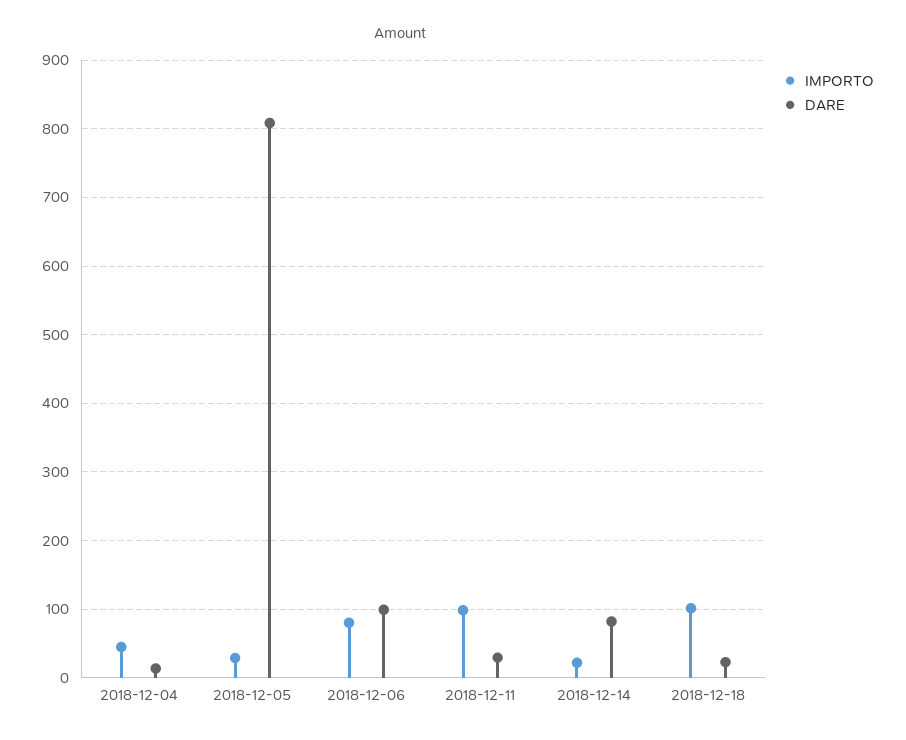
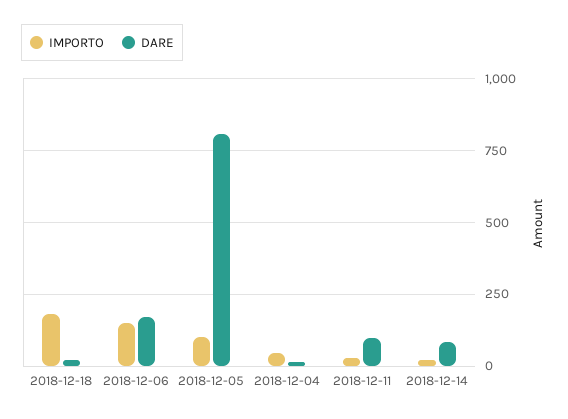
IMPORTO, 2018-12-05: 30 -> 100
IMPORTO, 2018-12-06: 80 -> 150
DARE, 2018-12-06: 100 -> 175
IMPORTO, 2018-12-11: 100 -> 25
DARE, 2018-12-11: 30 -> 100
IMPORTO, 2018-12-18: 100 -> 175

